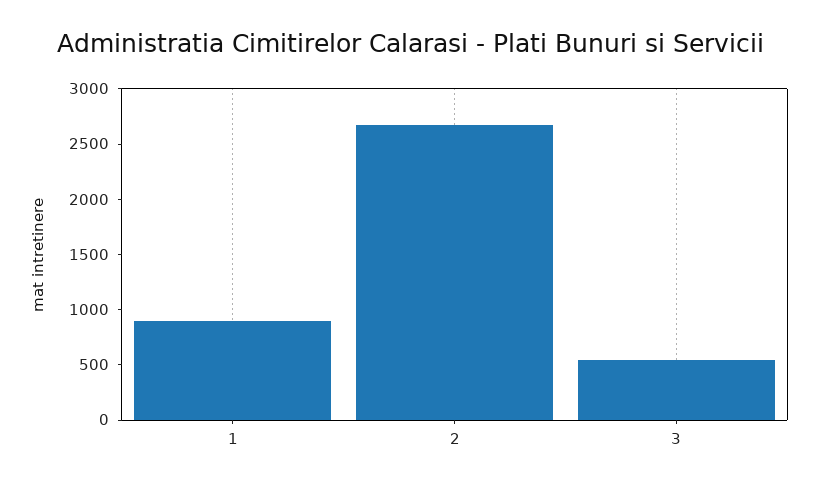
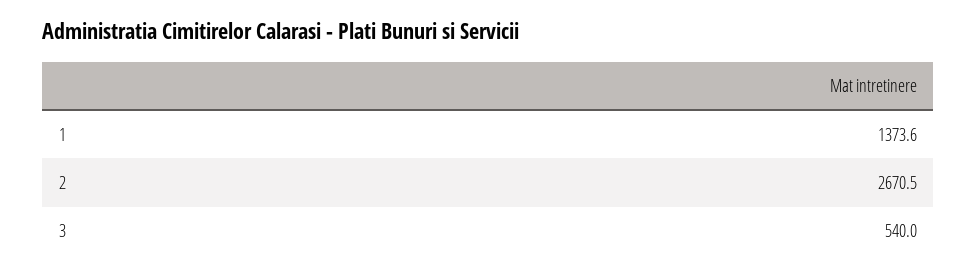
1: 900 -> 1373.6

